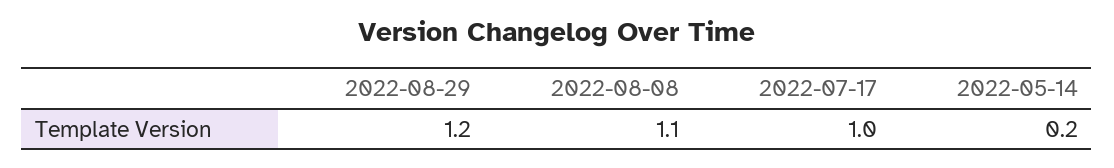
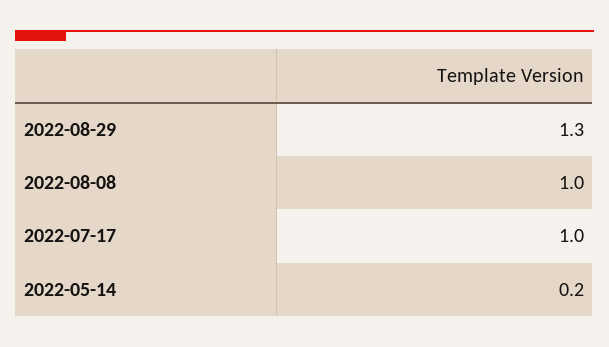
2022-08-29: 1.2 -> 1.3
2022-08-08: 1.1 -> 1

